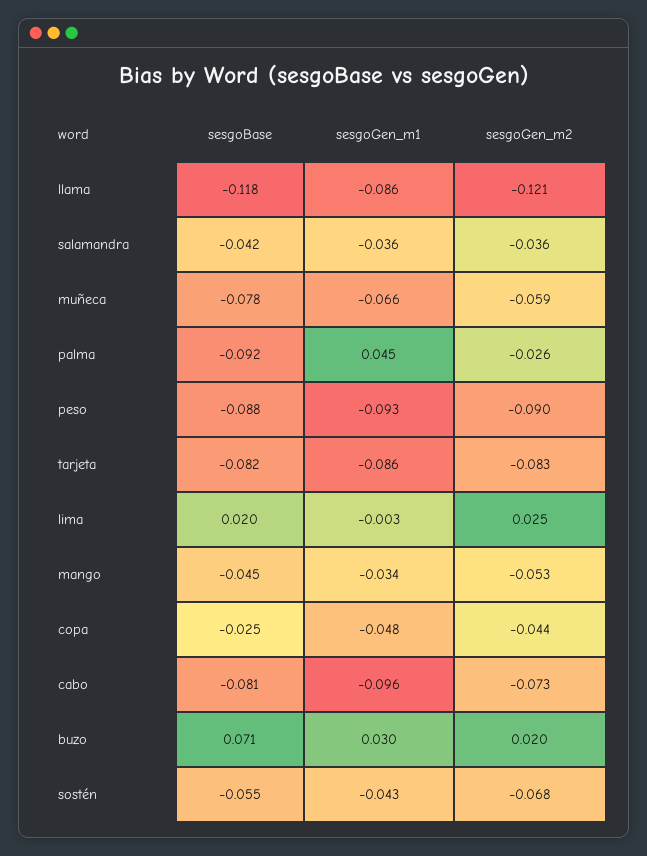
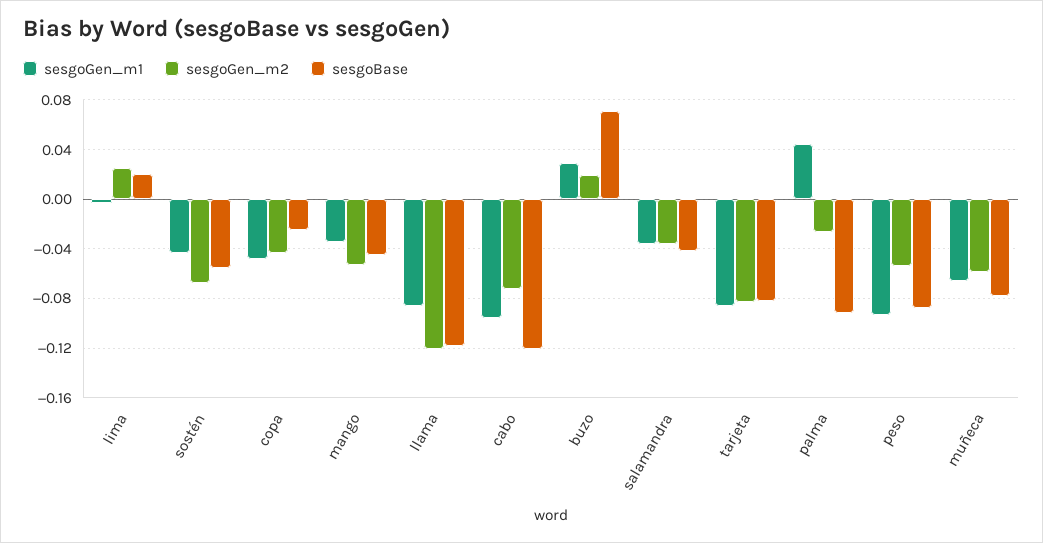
sesgoGen_m2, peso: -0.09 -> -0.055
sesgoBase, cabo: -0.081 -> -0.12

